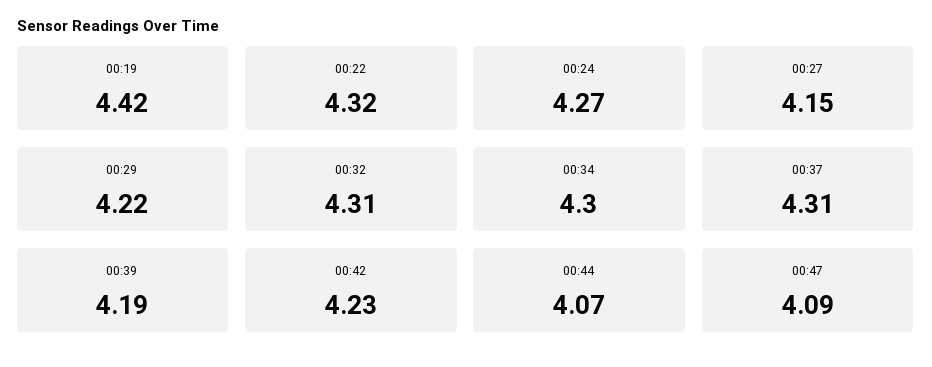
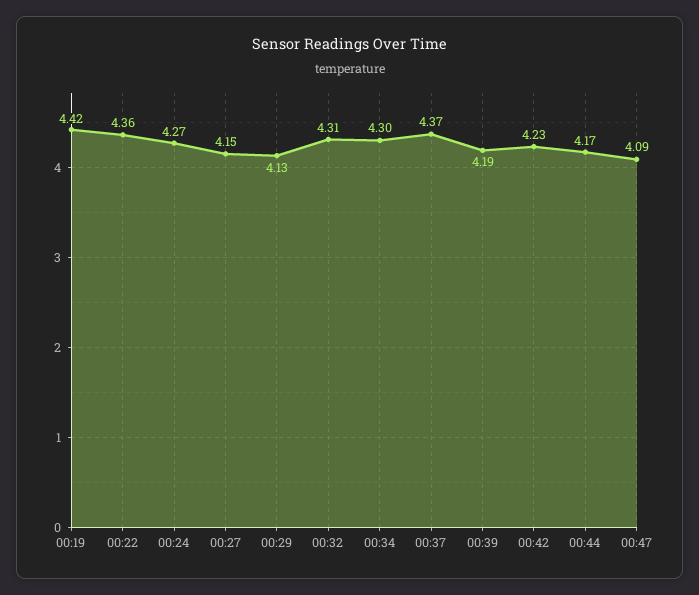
00:22: 4.32 -> 4.36
00:29: 4.22 -> 4.13
00:37: 4.31 -> 4.37
00:44: 4.07 -> 4.17

